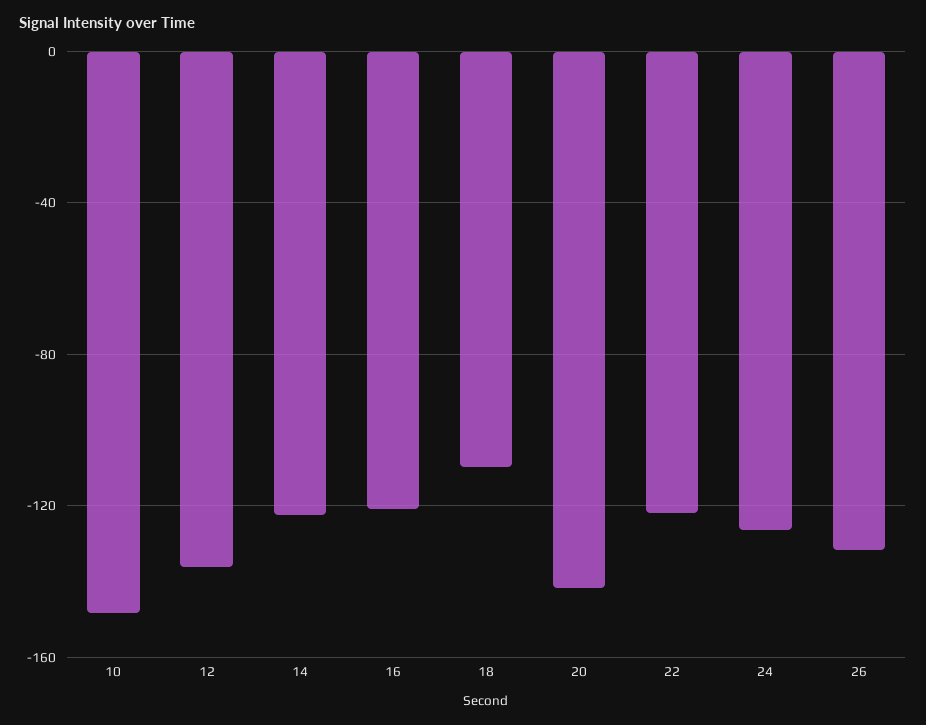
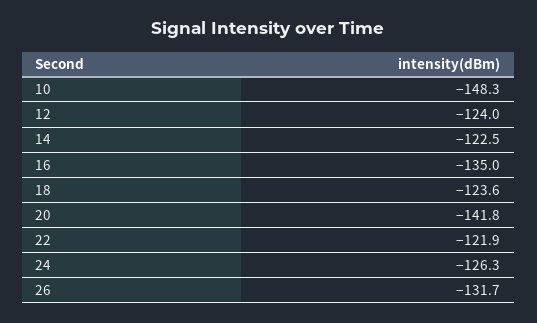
12: -135 -> -124
16: -120 -> -135
18: -110 -> -123.6

